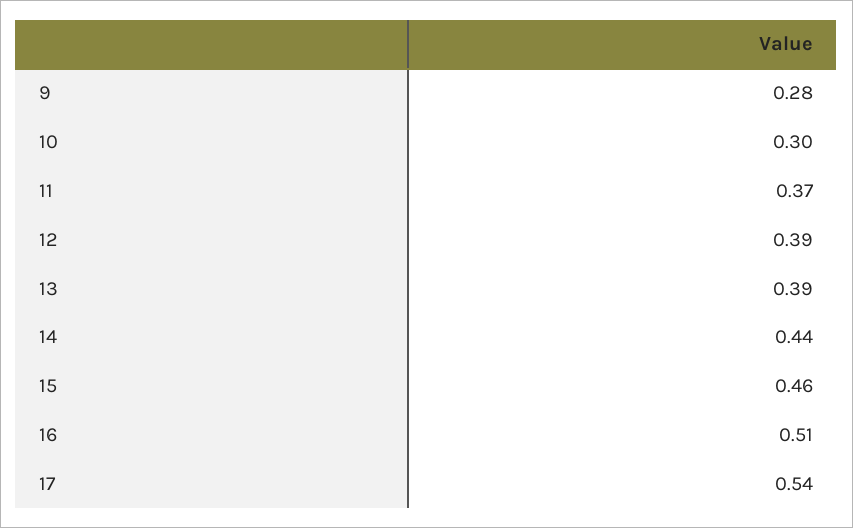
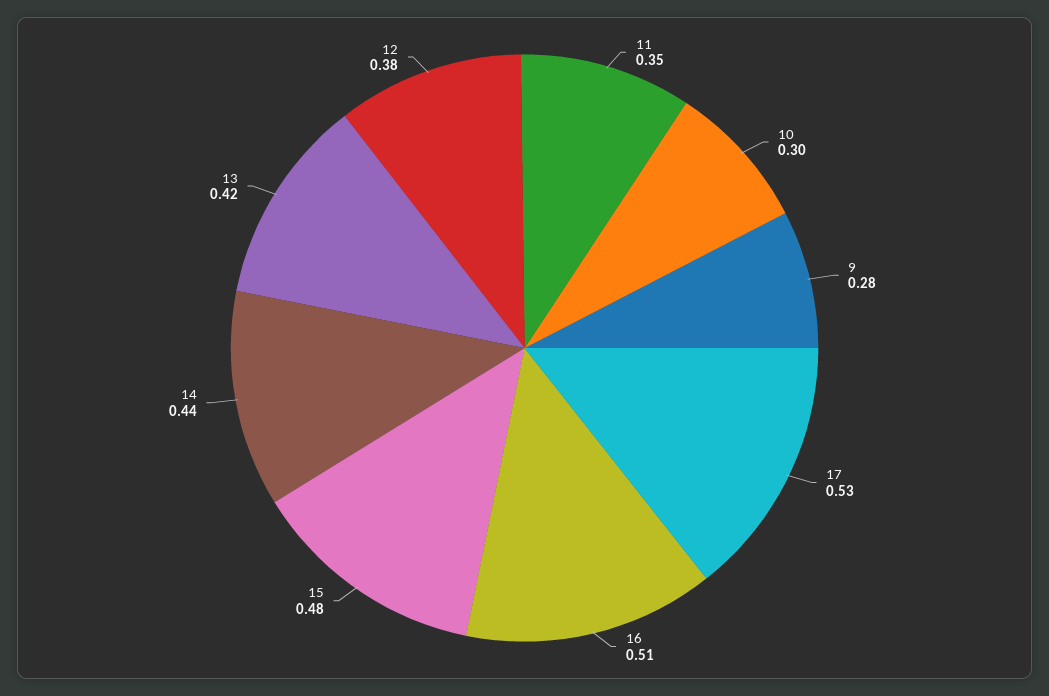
11: 0.37 -> 0.35
12: 0.39 -> 0.38
13: 0.39 -> 0.42
15: 0.46 -> 0.48
17: 0.54 -> 0.53

